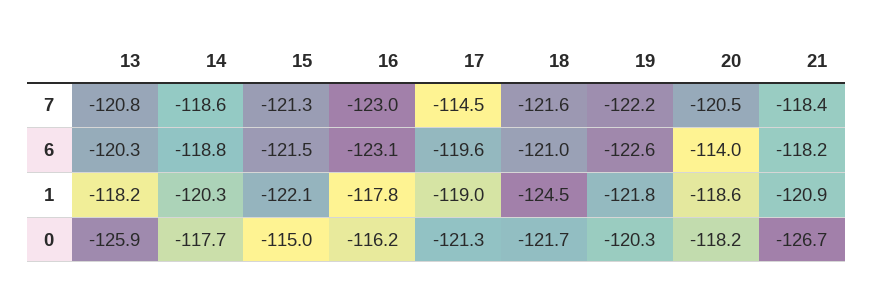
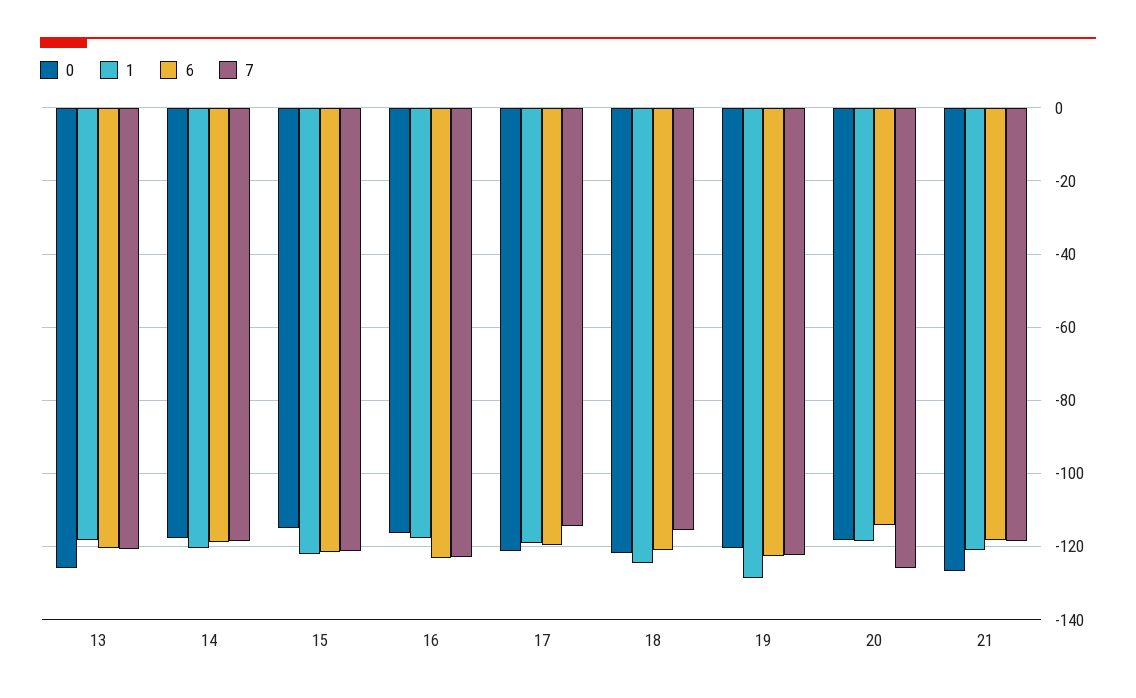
7, 18: -121.6 -> -116
7, 20: -120.5 -> -126
1, 19: -121.8 -> -128

